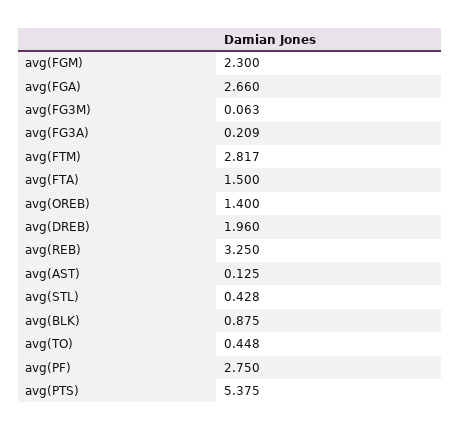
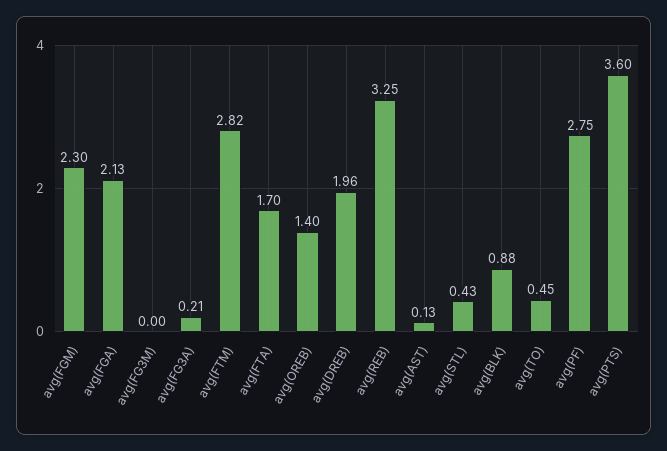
avg(FGA): 2.66 -> 2.13
avg(FG3M): 0.063 -> 0
avg(FTA): 1.5 -> 1.7
avg(PTS): 5.375 -> 3.6

